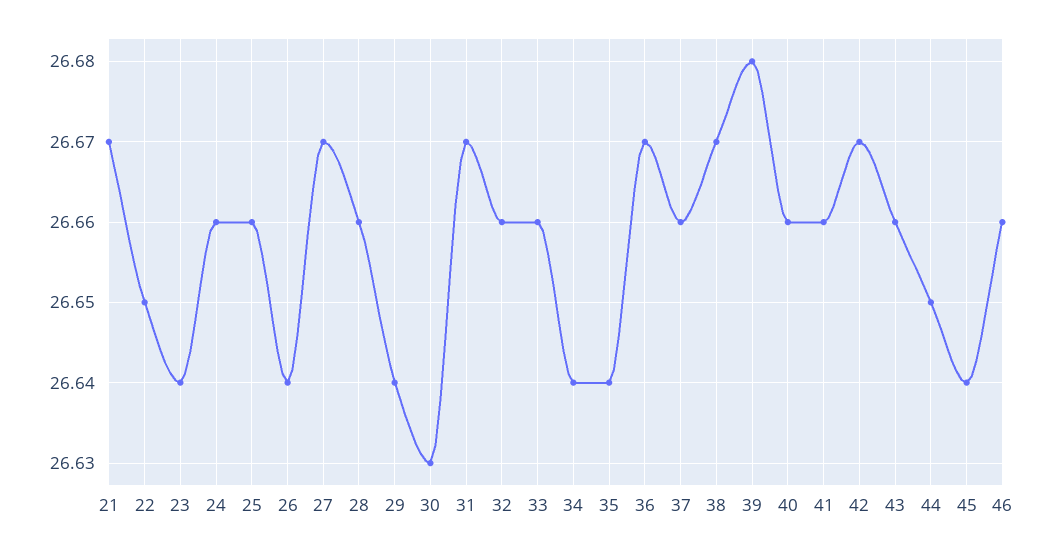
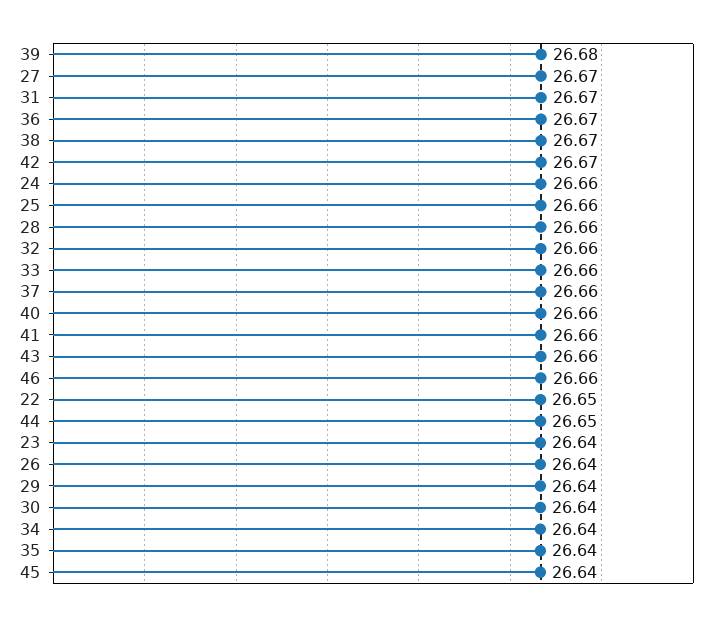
21: 26.67 -> none
30: 26.63 -> 26.64

